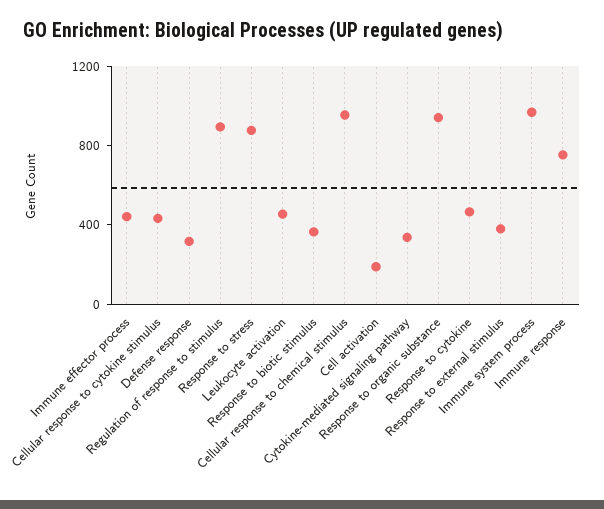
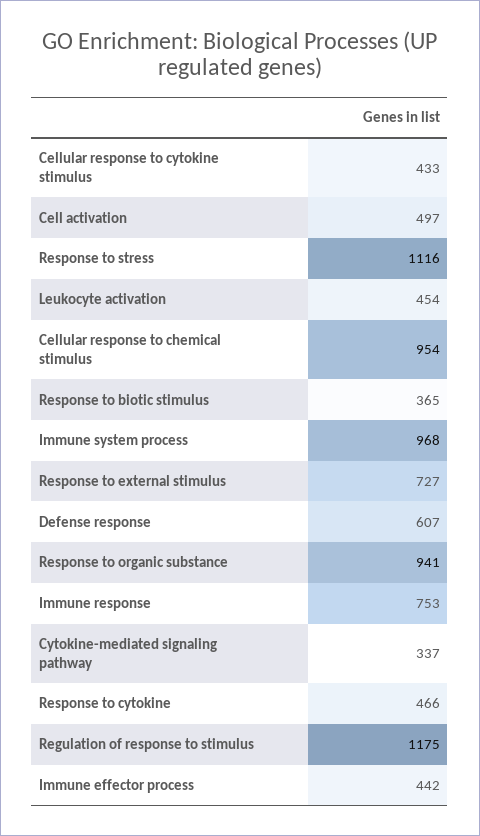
Defense response: 300 -> 607
Regulation of response to stimulus: 900 -> 1175
Response to stress: 900 -> 1116
Cell activation: 200 -> 497
Response to external stimulus: 400 -> 727

